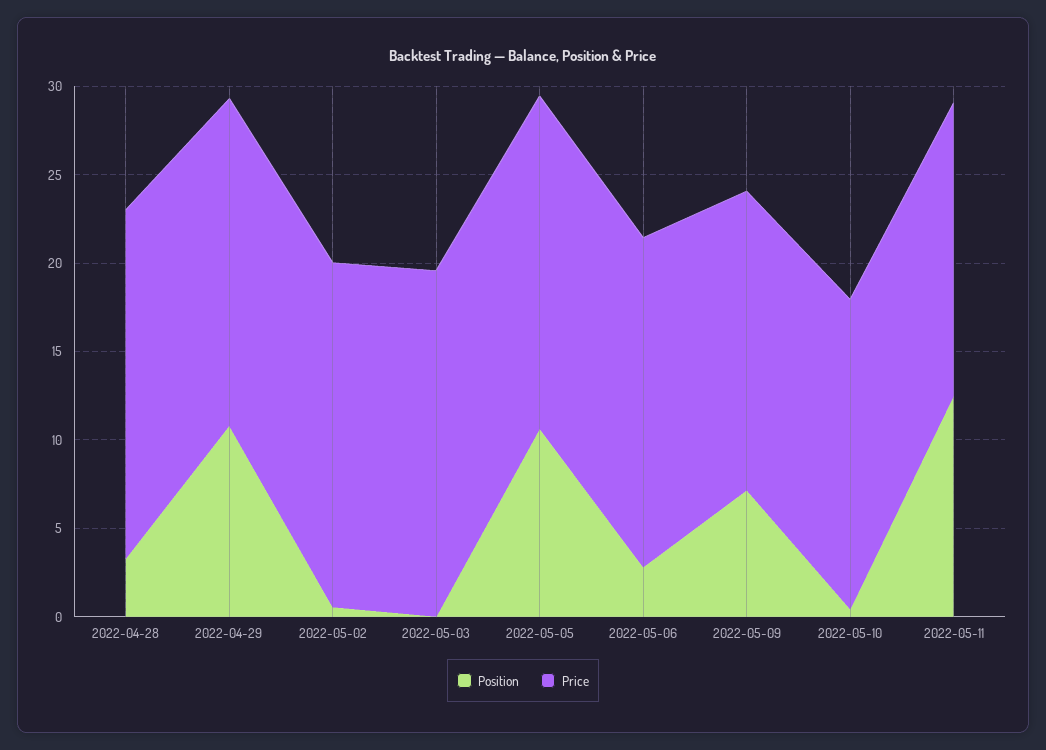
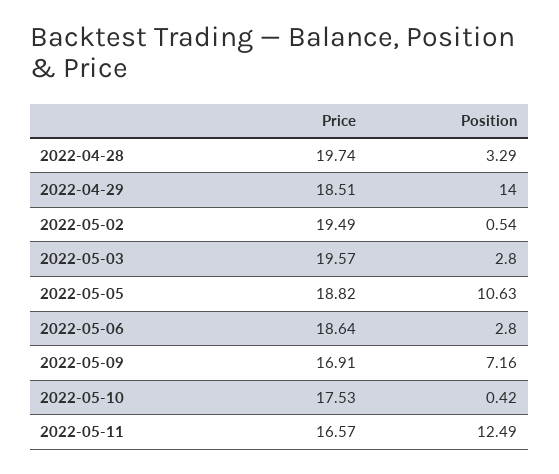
Position, 2022-04-29: 11 -> 14
Position, 2022-05-03: 0 -> 2.8

